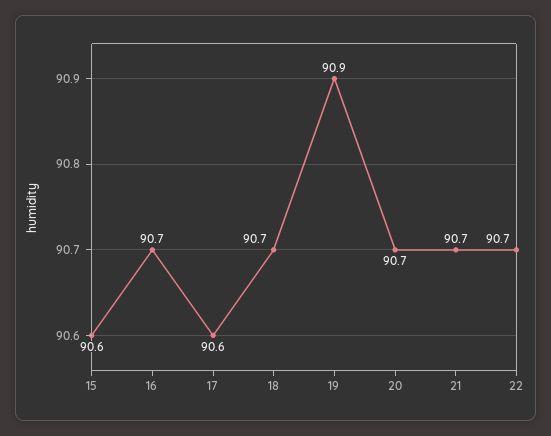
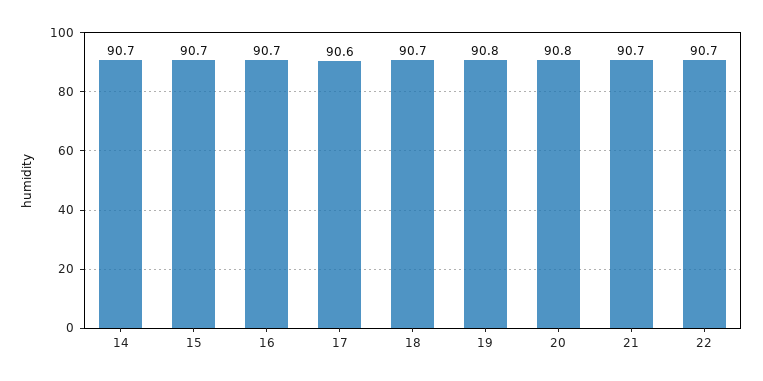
15: 90.6 -> 90.7
19: 90.9 -> 90.8
20: 90.7 -> 90.8
14: none -> 90.7

